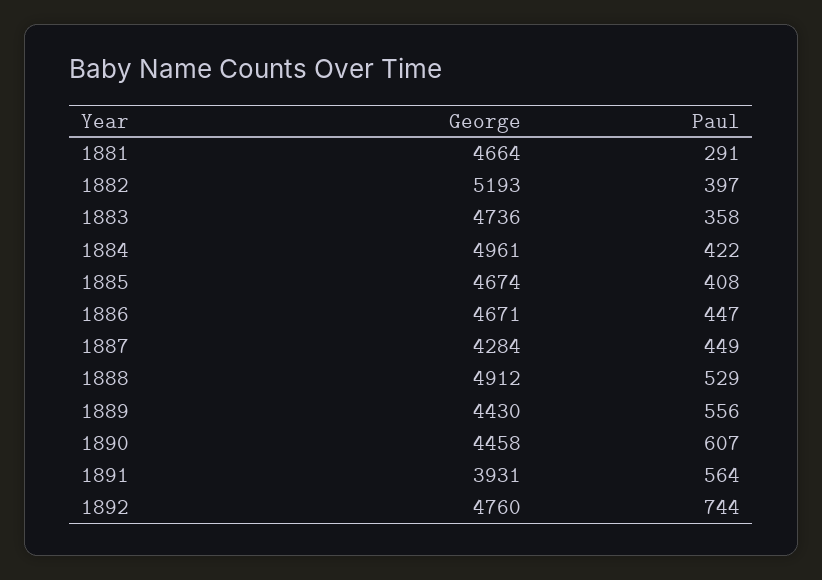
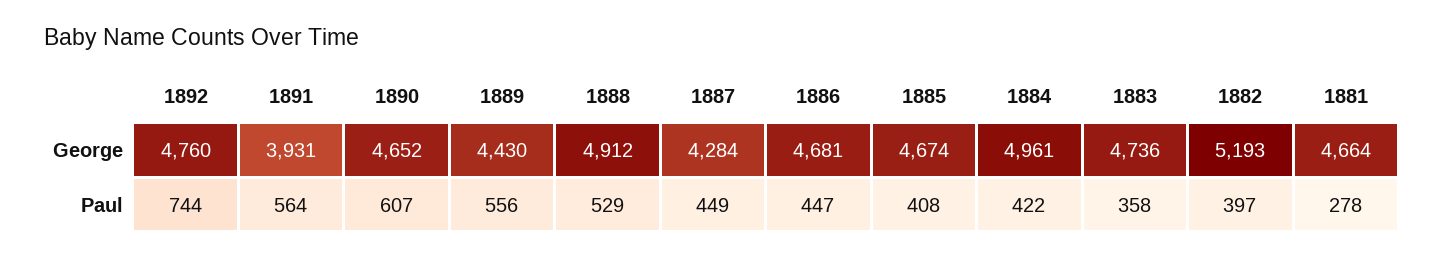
Paul, 1881: 291 -> 278
George, 1886: 4671 -> 4681
George, 1890: 4458 -> 4652

